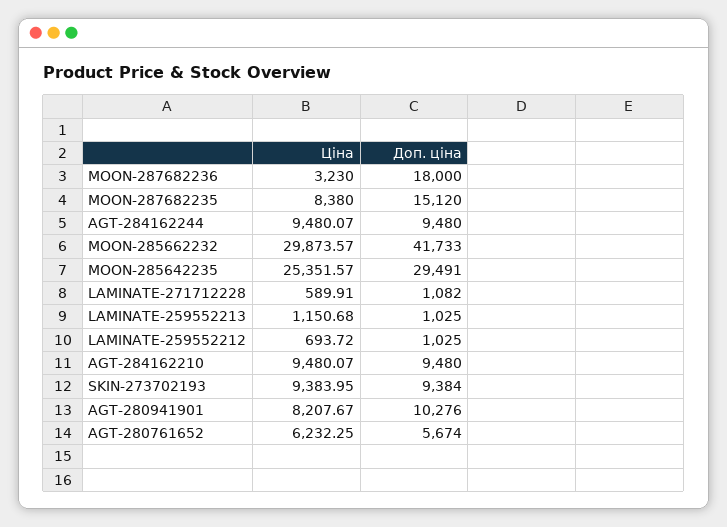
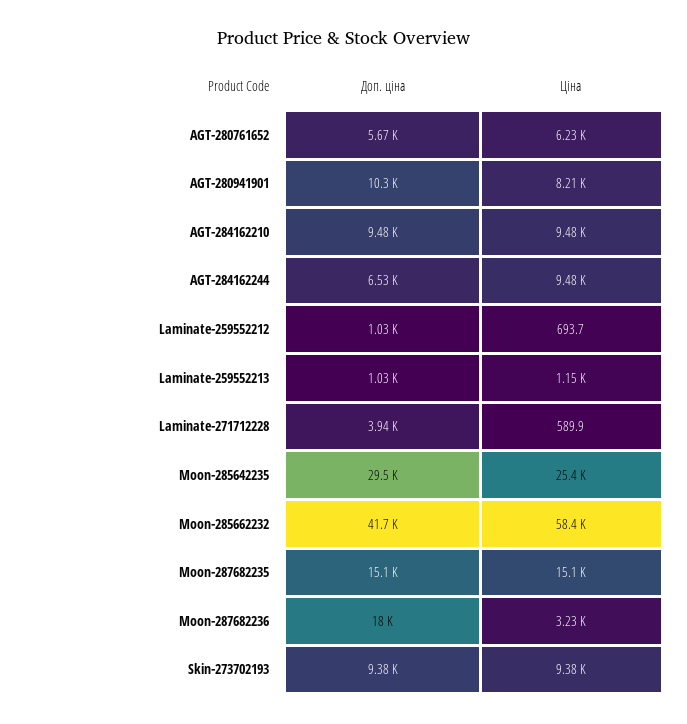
Ціна, MOON-287682235: 8380 -> 15100
Доп. ціна, AGT-284162244: 9480 -> 6530
Ціна, MOON-285662232: 29873.57 -> 58400
Доп. ціна, LAMINATE-271712228: 1082 -> 3940

